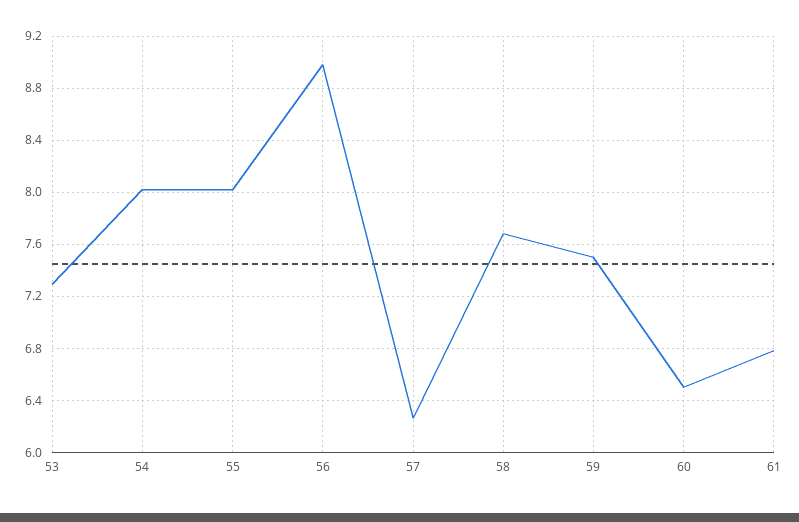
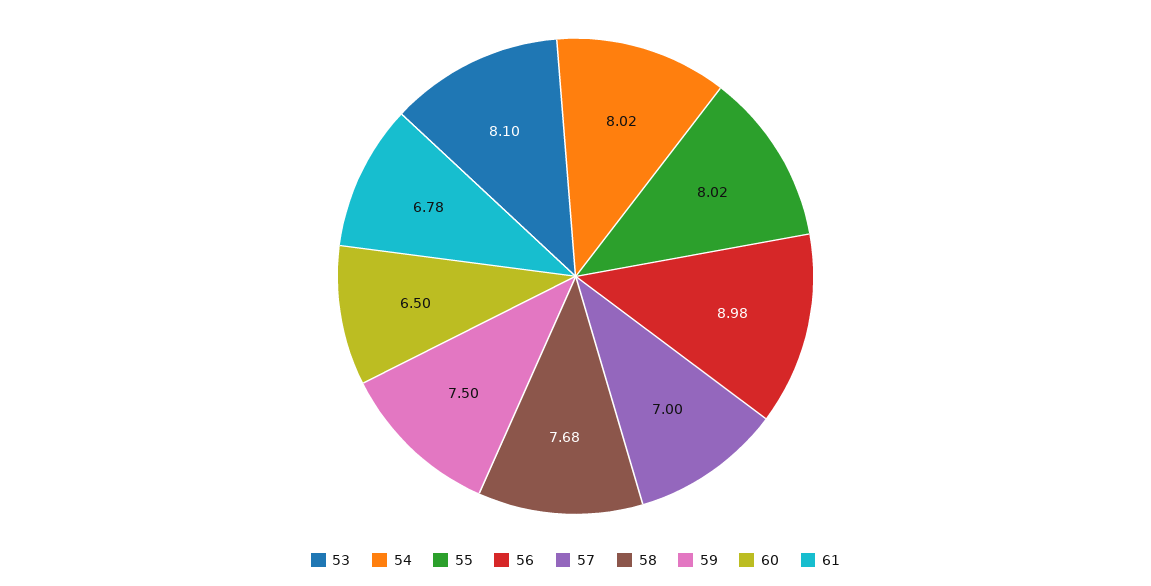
53: 7.3 -> 8.1
57: 6.25 -> 7

